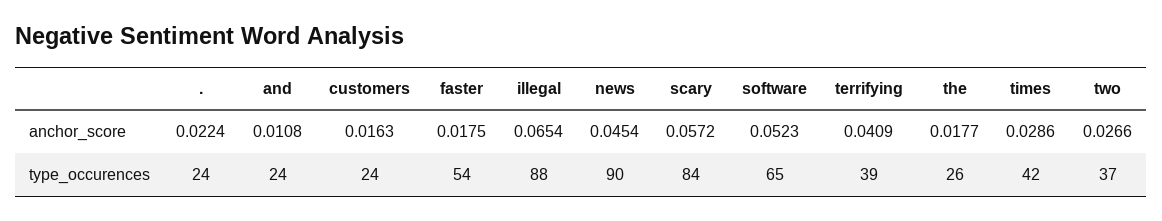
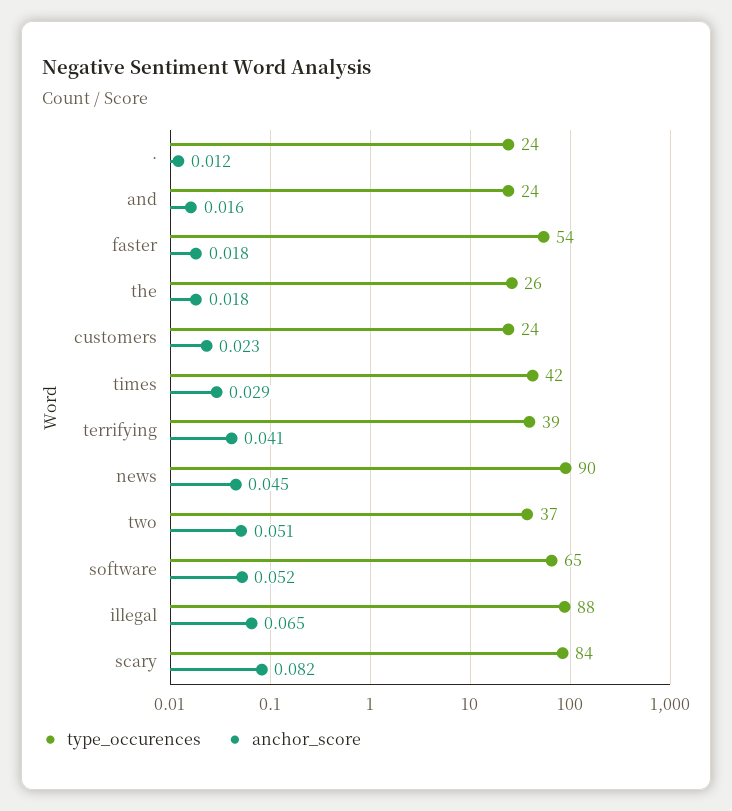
anchor_score, .: 0.0224 -> 0.012
anchor_score, and: 0.0108 -> 0.016
anchor_score, customers: 0.0163 -> 0.023
anchor_score, scary: 0.0572 -> 0.082
anchor_score, two: 0.0266 -> 0.051

